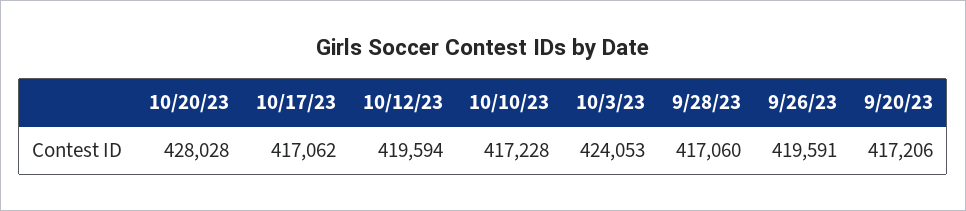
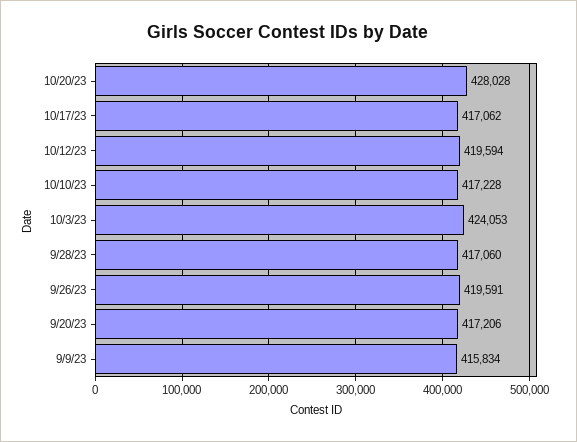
9/9/23: none -> 415834

